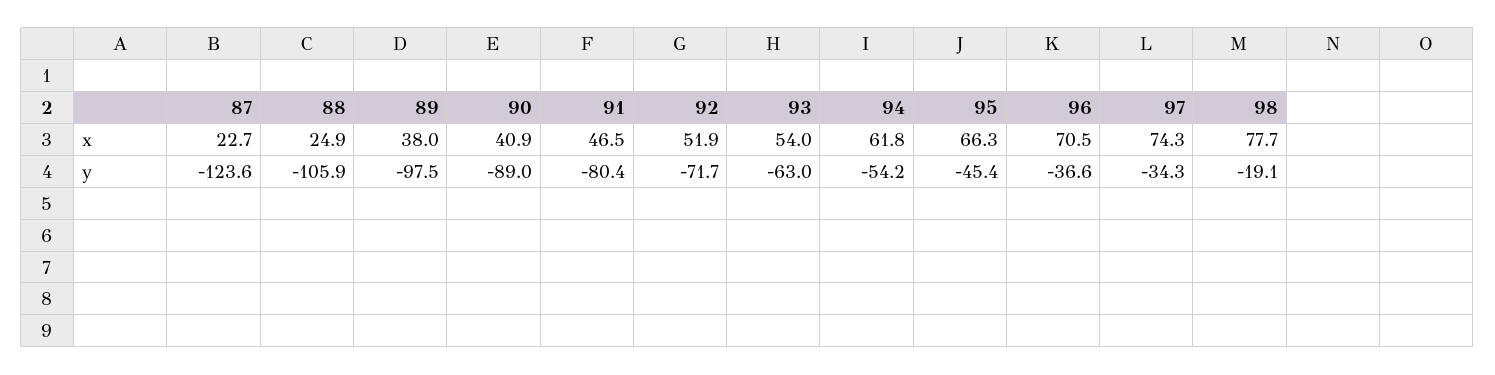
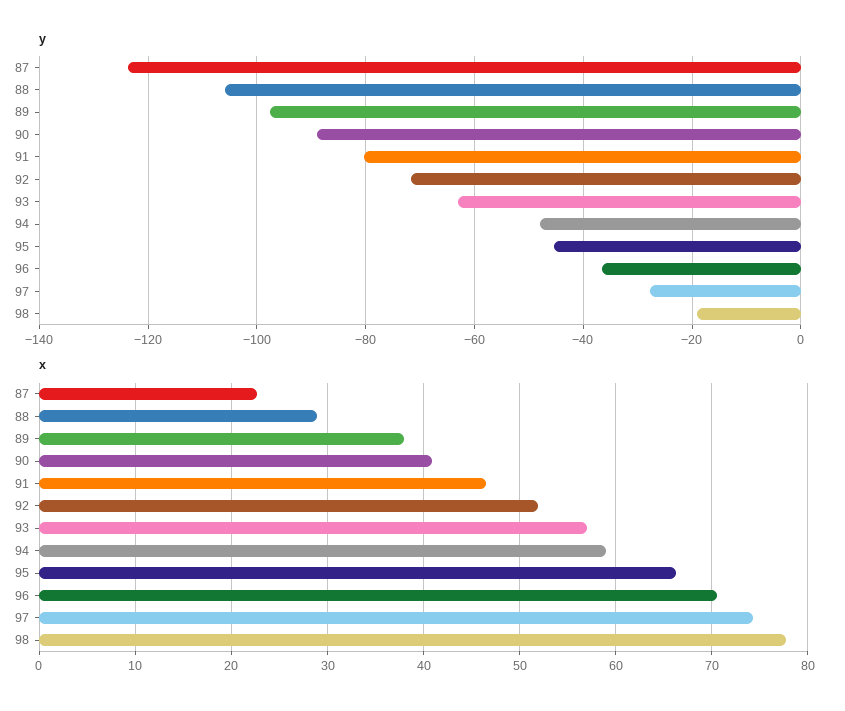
x, 88: 24.9 -> 29
x, 93: 54 -> 57
x, 94: 61.8 -> 59
y, 94: -54.2 -> -48
y, 97: -34.3 -> -28

